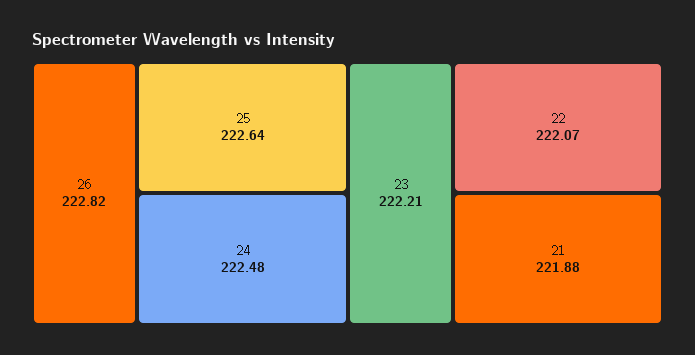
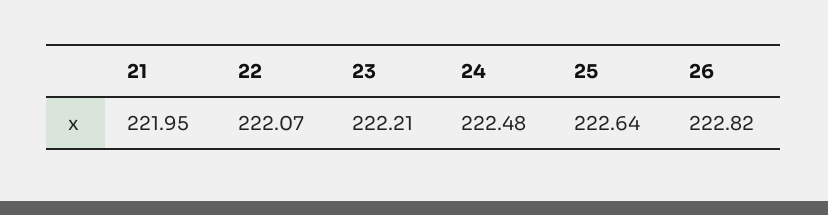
21: 221.88 -> 221.95

